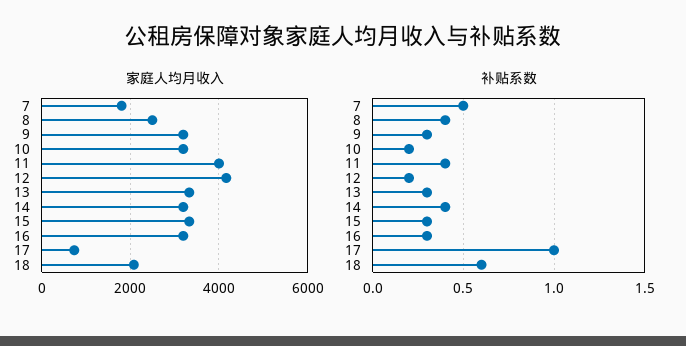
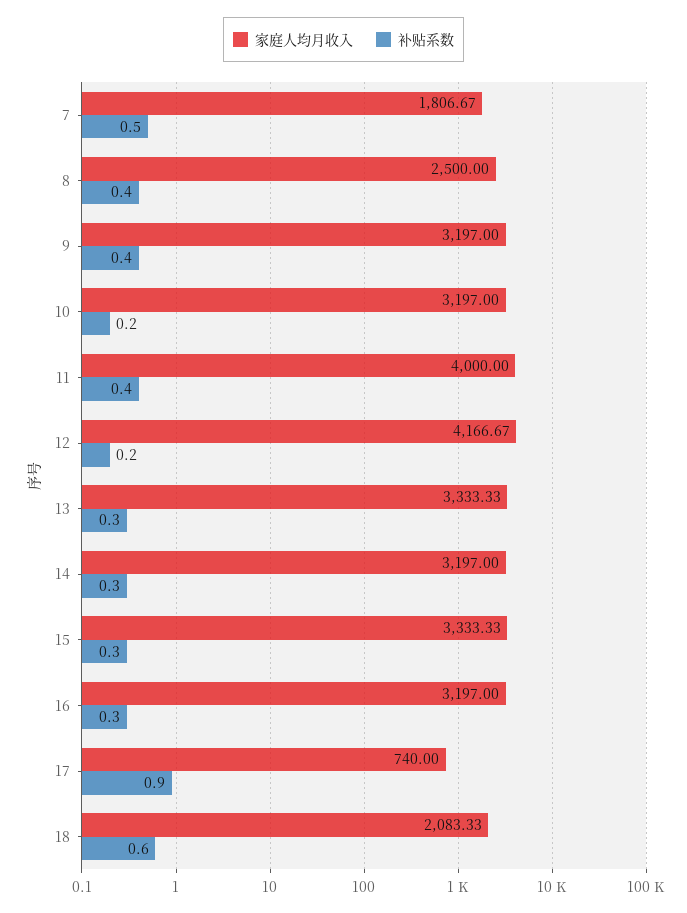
补贴系数, 9: 0.3 -> 0.4
补贴系数, 14: 0.4 -> 0.3
补贴系数, 17: 1 -> 0.9

